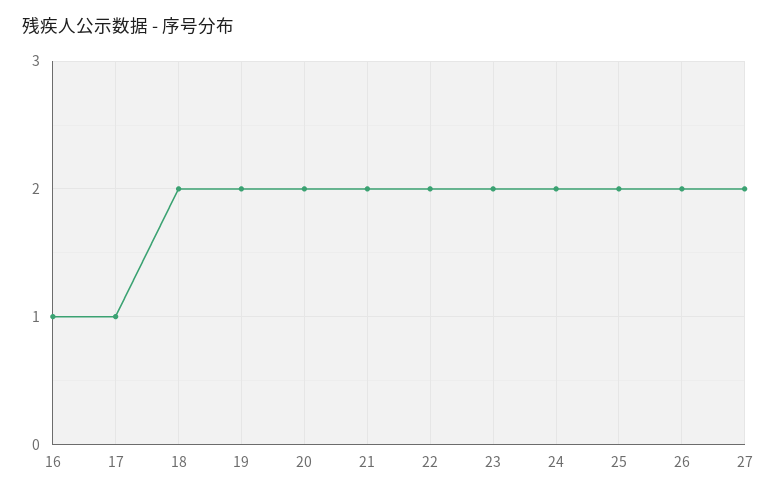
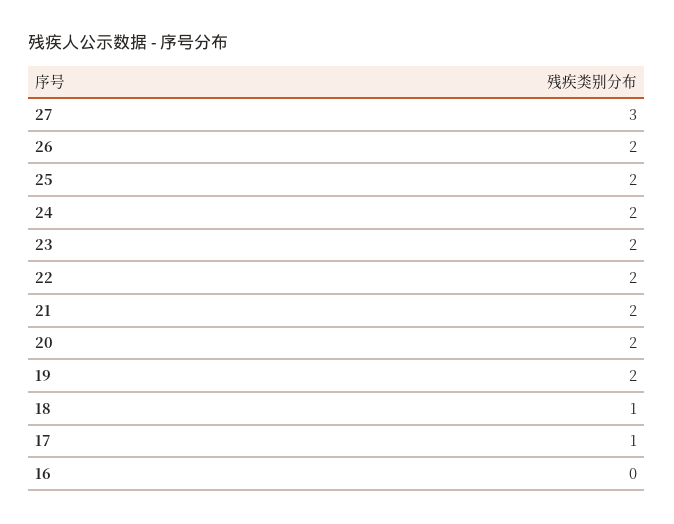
16: 1 -> 0
18: 2 -> 1
27: 2 -> 3

